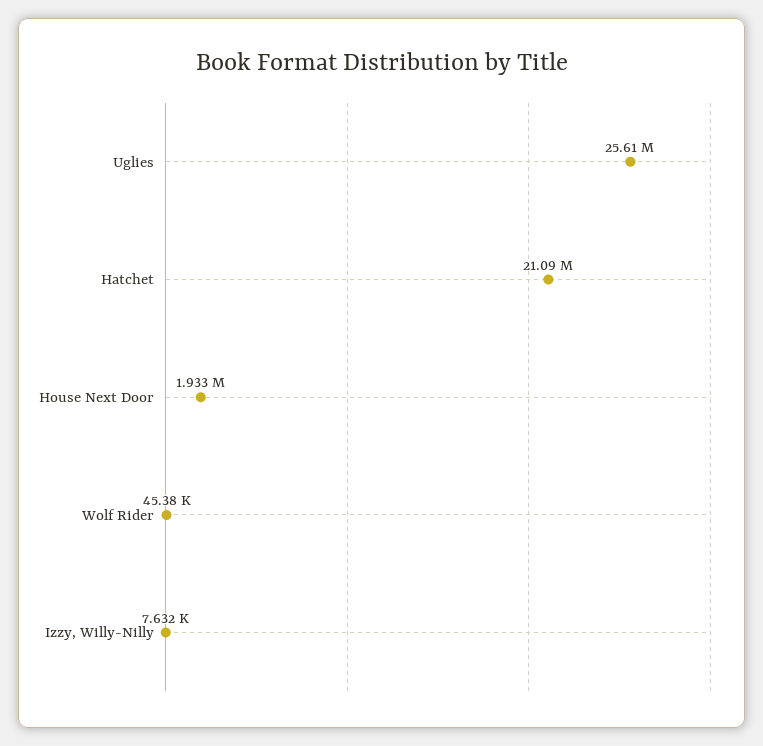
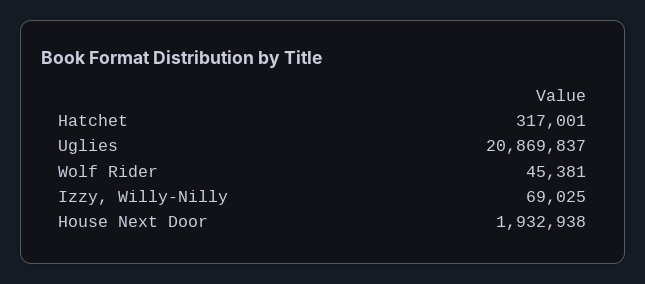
Uglies: 25610000 -> 20869837
Hatchet: 21090000 -> 317001
Izzy, Willy-Nilly: 7632 -> 69025

